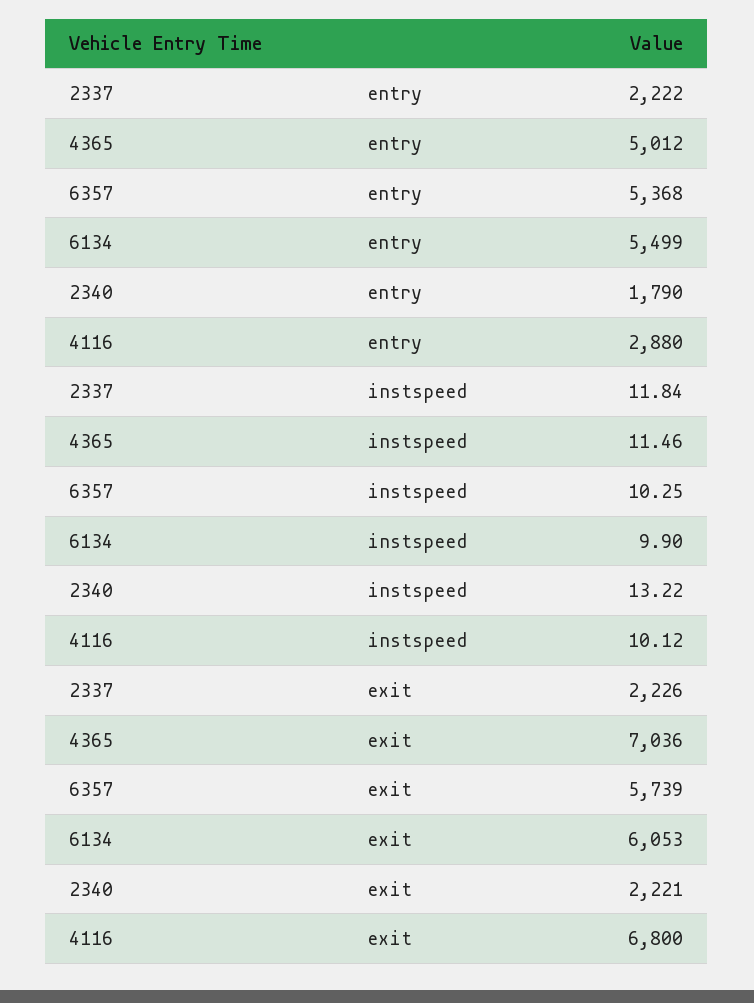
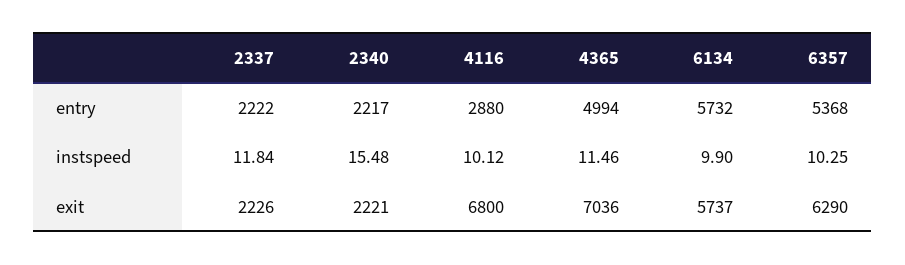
4365, entry: 5012 -> 4994
6134, entry: 5499 -> 5732
2340, entry: 1790 -> 2217
2340, instspeed: 13.22 -> 15.48
6357, exit: 5739 -> 6290
6134, exit: 6053 -> 5737

